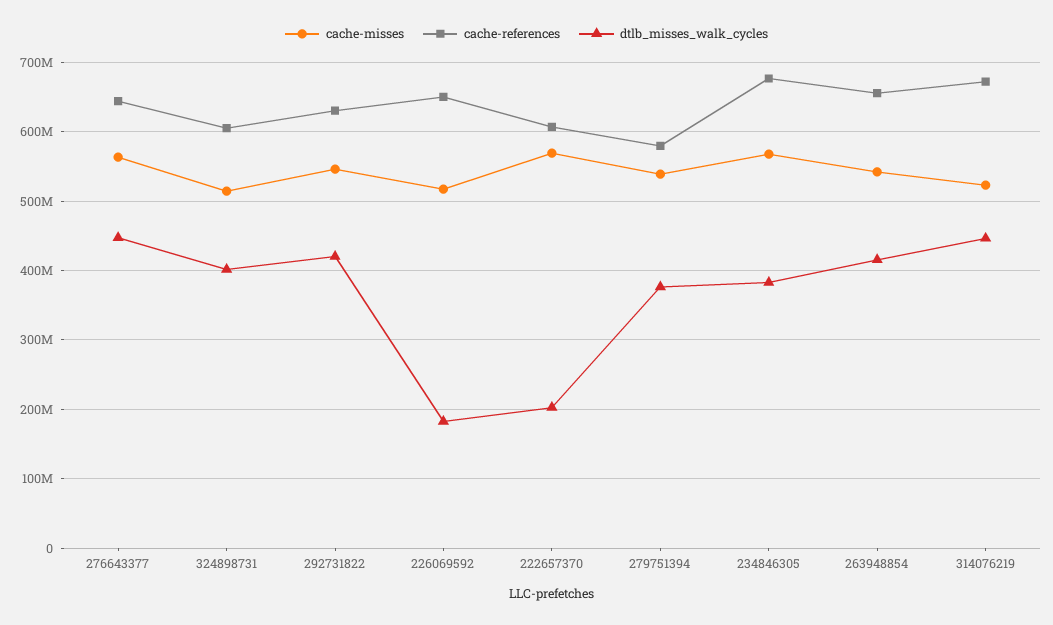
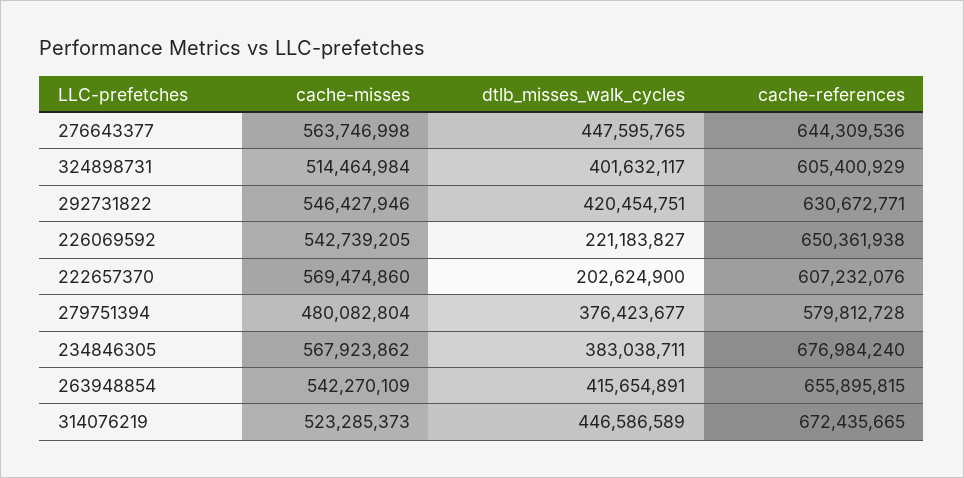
cache-misses, 226069592: 520000000 -> 542739205
dtlb_misses_walk_cycles, 226069592: 180000000 -> 221183827
cache-misses, 279751394: 540000000 -> 480082804

